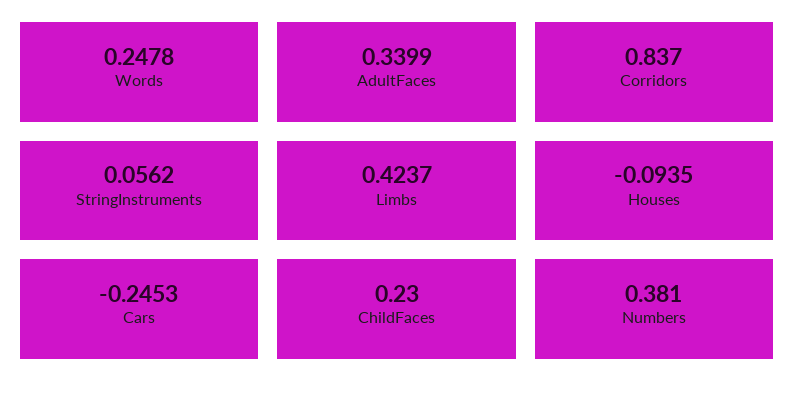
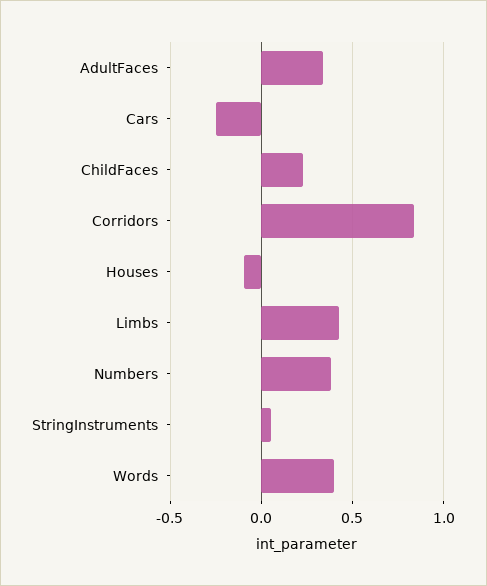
Words: 0.2478 -> 0.4

